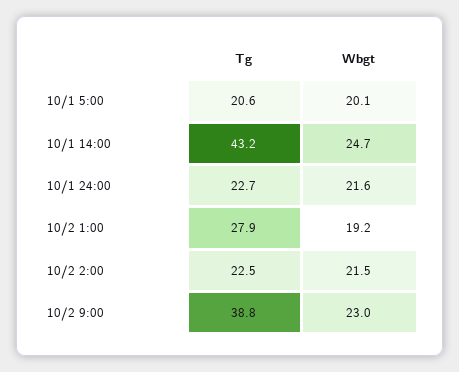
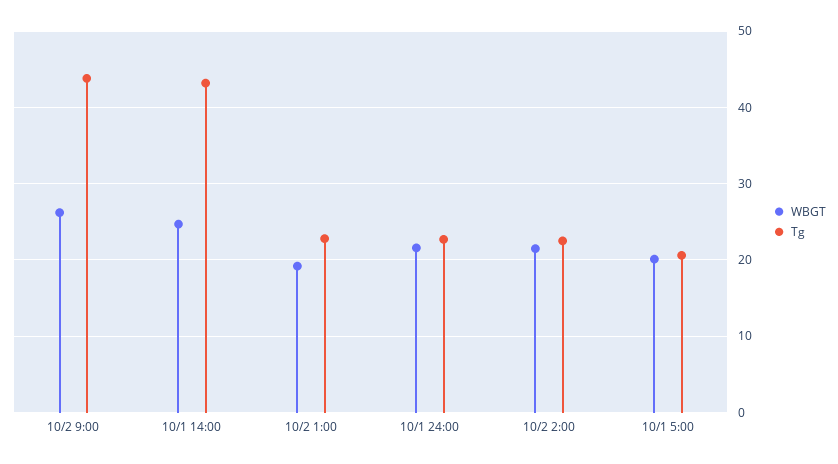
Tg, 10/2 1:00: 27.9 -> 23
Tg, 10/2 9:00: 38.8 -> 44
Wbgt, 10/2 9:00: 23 -> 26

